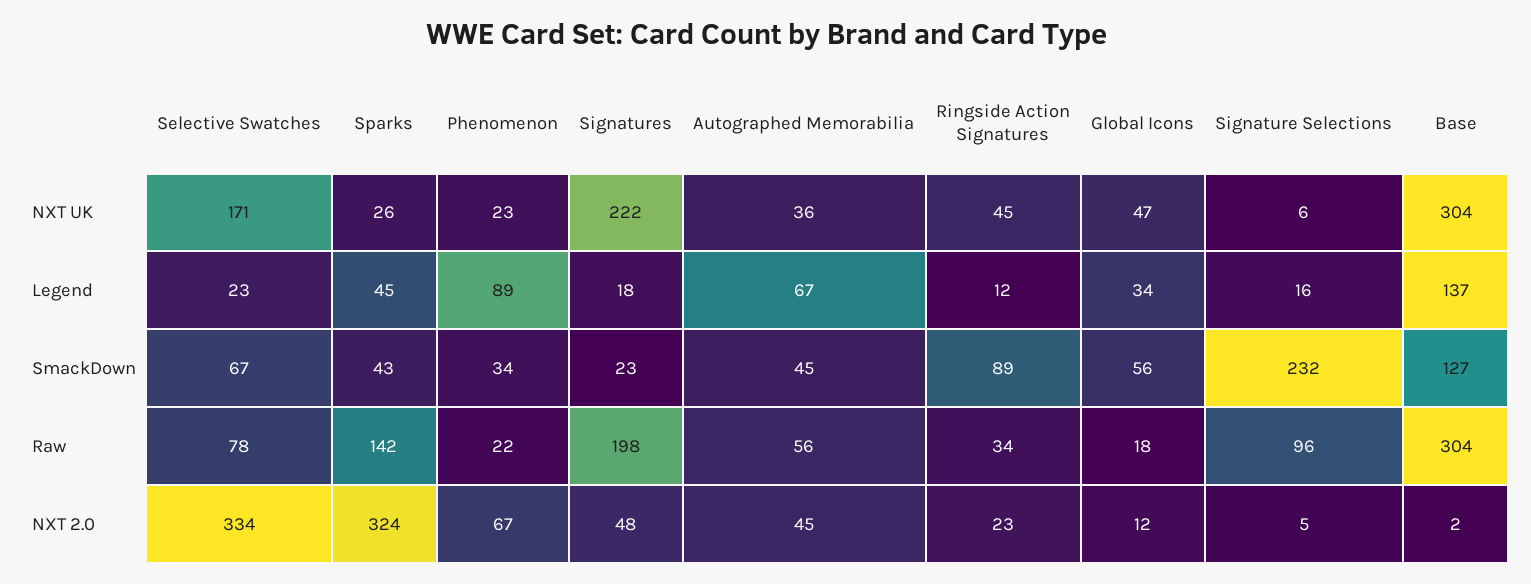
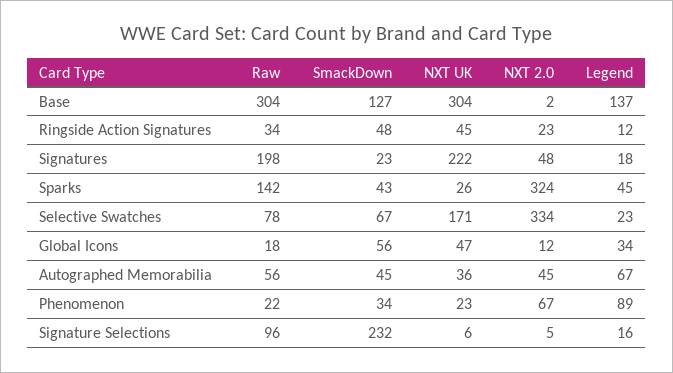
Ringside Action Signatures, SmackDown: 89 -> 48

